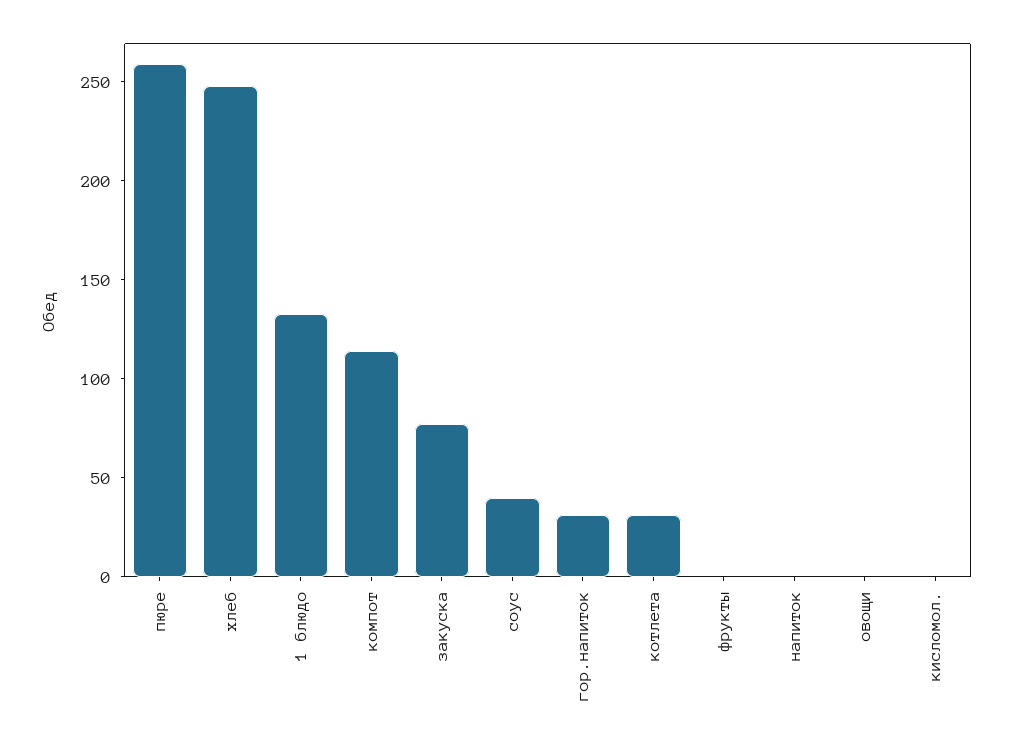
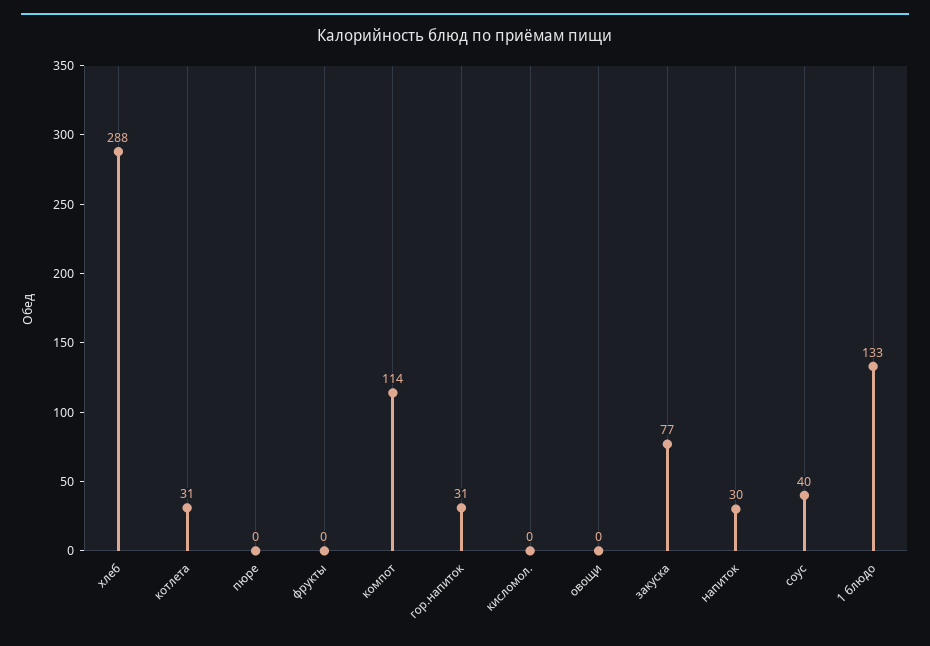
пюре: 260 -> 0
хлеб: 250 -> 288
напиток: 0 -> 30

